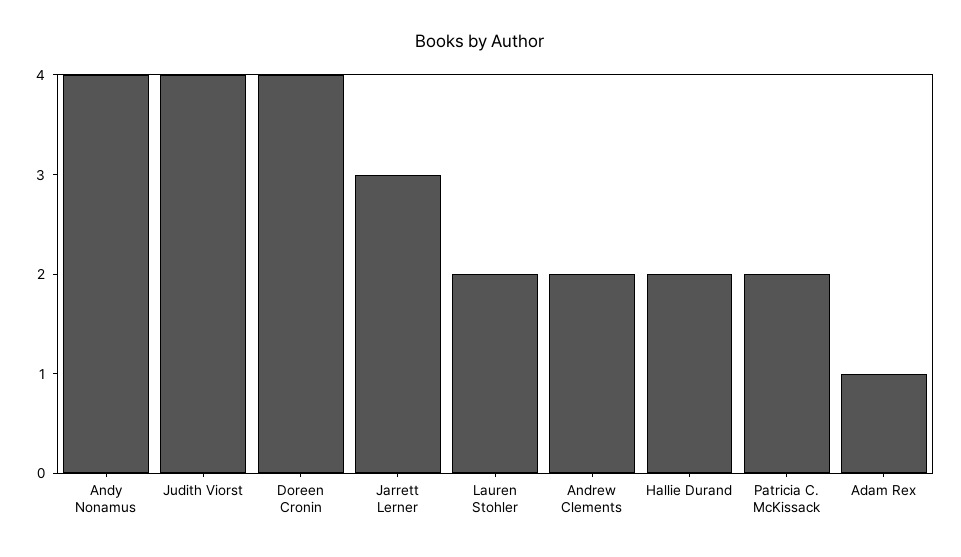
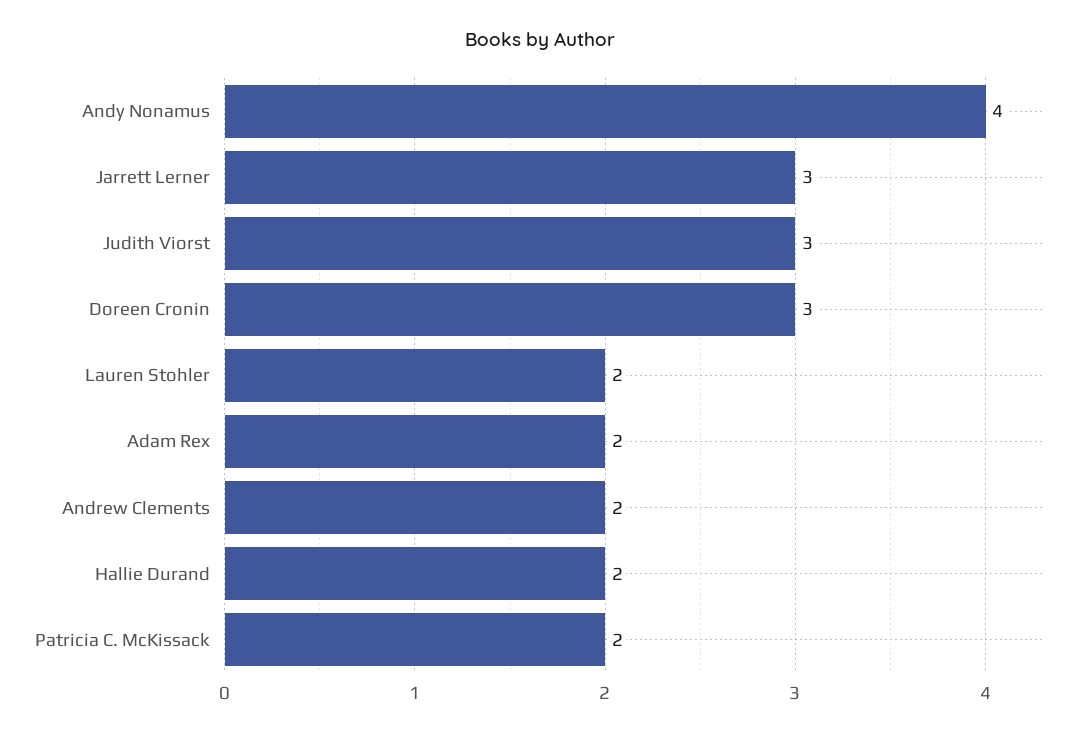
Judith Viorst: 4 -> 3
Doreen Cronin: 4 -> 3
Adam Rex: 1 -> 2

